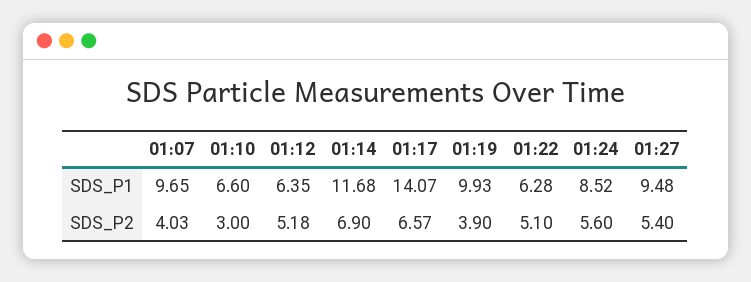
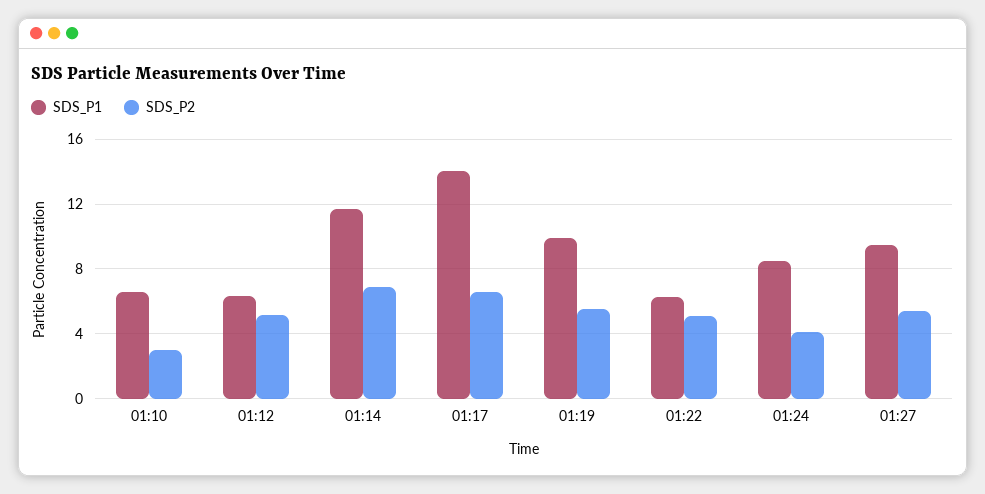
SDS_P1, 01:07: 9.65 -> none
SDS_P2, 01:07: 4.03 -> none
SDS_P2, 01:19: 3.9 -> 5.5
SDS_P2, 01:24: 5.6 -> 4

